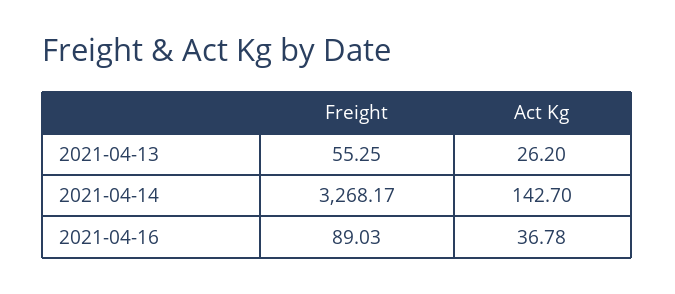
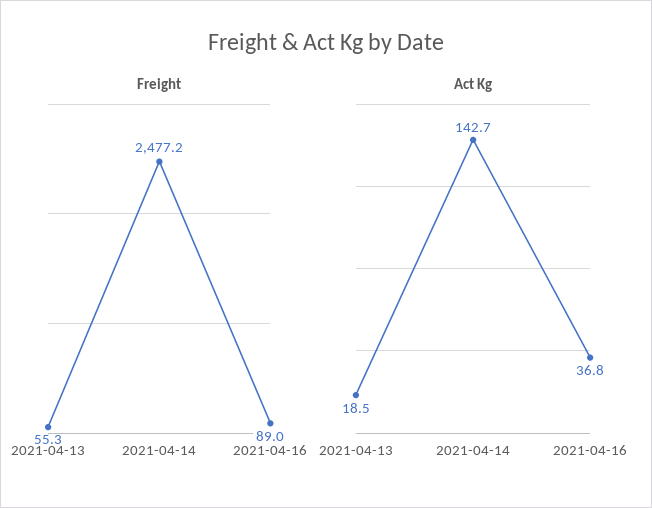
Act Kg, 2021-04-13: 26.2 -> 18.5
Freight, 2021-04-14: 3268.17 -> 2477.2

